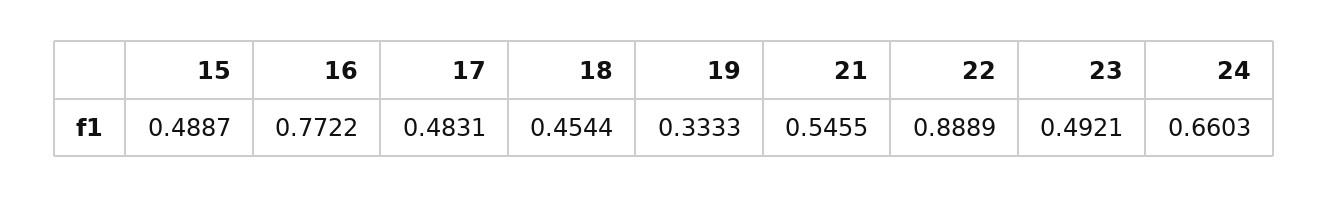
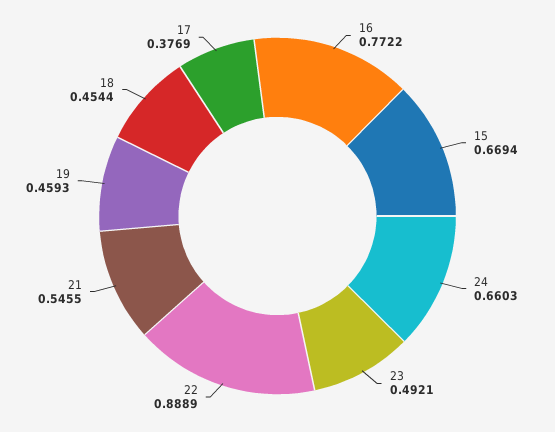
15: 0.4887 -> 0.6694
17: 0.4831 -> 0.3769
19: 0.3333 -> 0.4593

